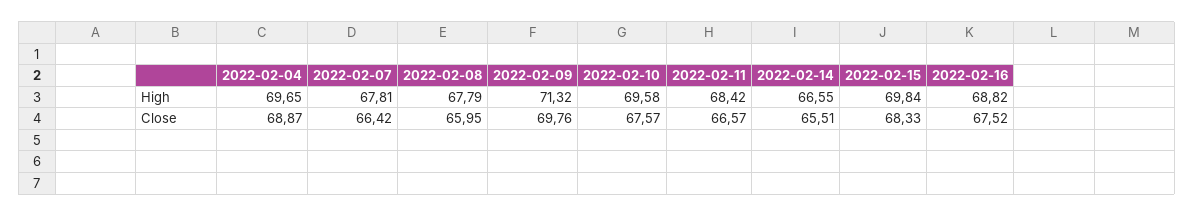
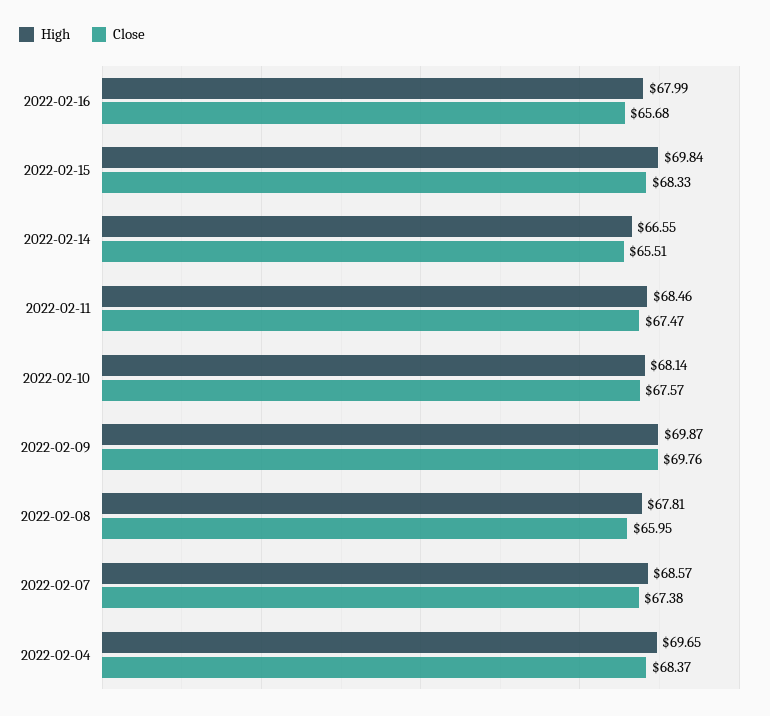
High, 2022-02-07: 67.81 -> 68.57
High, 2022-02-08: 67.79 -> 67.81
High, 2022-02-09: 71.32 -> 69.87
High, 2022-02-10: 69.58 -> 68.14
High, 2022-02-11: 68.42 -> 68.46
High, 2022-02-16: 68.82 -> 67.99
Close, 2022-02-04: 68.87 -> 68.37
Close, 2022-02-07: 66.42 -> 67.38
Close, 2022-02-11: 66.57 -> 67.47
Close, 2022-02-16: 67.52 -> 65.68

